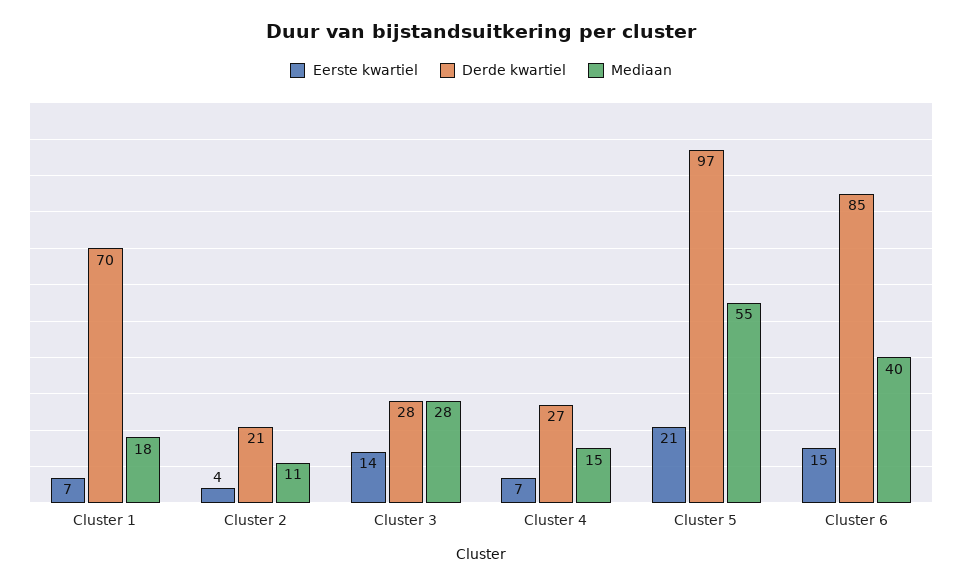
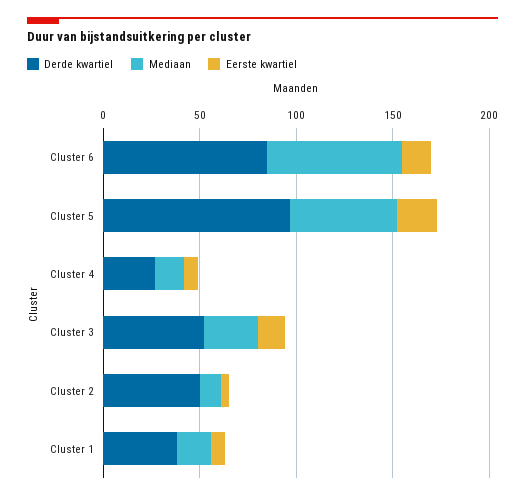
Derde kwartiel, Cluster 1: 70 -> 40
Derde kwartiel, Cluster 2: 21 -> 50
Derde kwartiel, Cluster 3: 28 -> 50
Mediaan, Cluster 6: 40 -> 70

